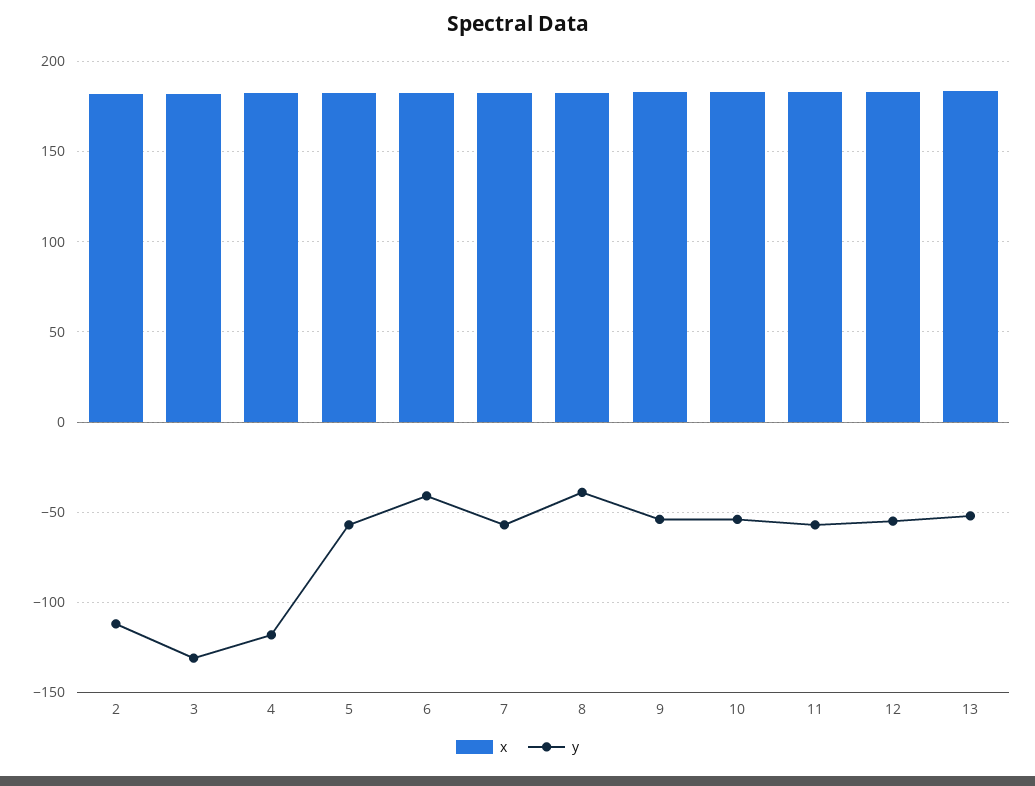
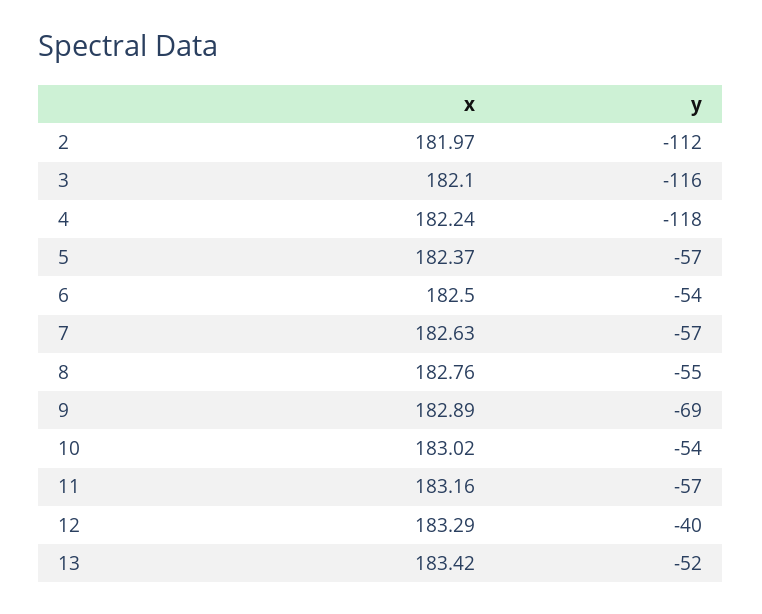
y, 3: -130 -> -116
y, 6: -40 -> -54
y, 8: -40 -> -55
y, 9: -55 -> -69
y, 12: -55 -> -40

